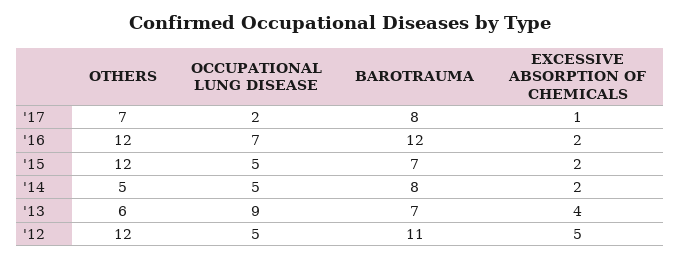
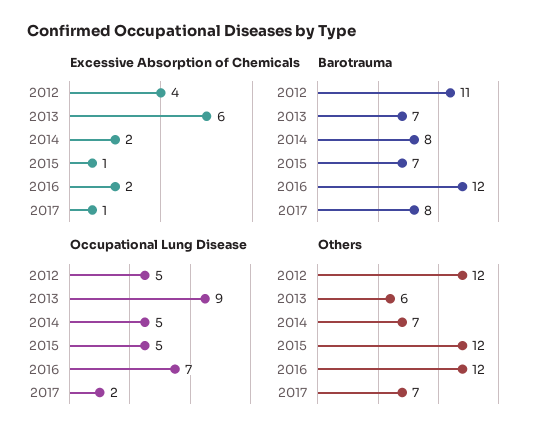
EXCESSIVE ABSORPTION OF CHEMICALS, '15: 2 -> 1
OTHERS, '14: 5 -> 7
EXCESSIVE ABSORPTION OF CHEMICALS, '13: 4 -> 6
EXCESSIVE ABSORPTION OF CHEMICALS, '12: 5 -> 4

